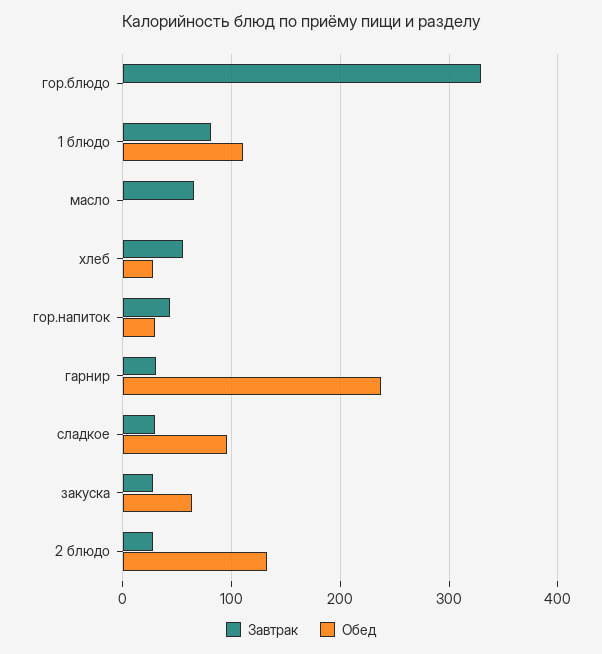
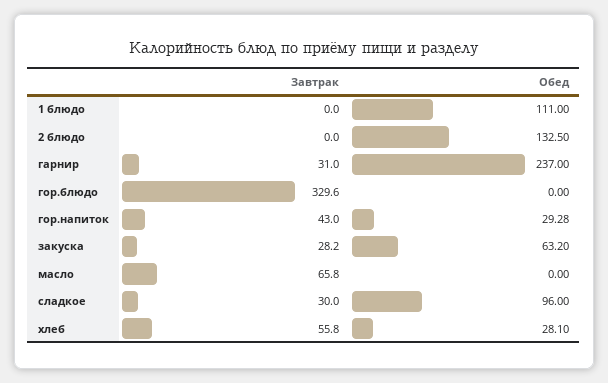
Завтрак, 1 блюдо: 80 -> 0
Завтрак, 2 блюдо: 30 -> 0

